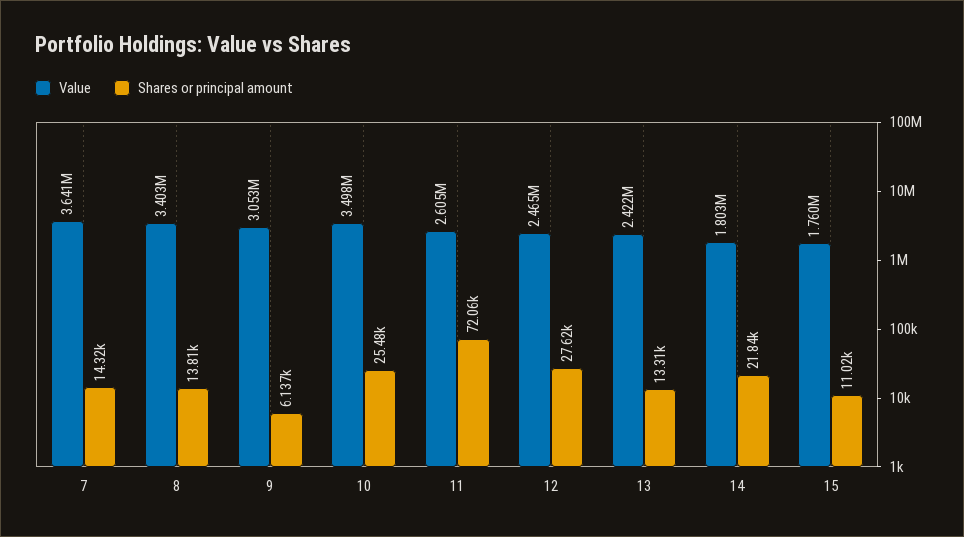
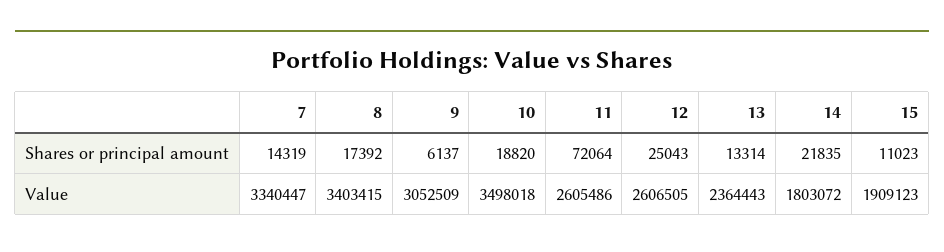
Value, 7: 3641000 -> 3340447
Shares or principal amount, 8: 13810 -> 17392
Shares or principal amount, 10: 25480 -> 18820
Value, 12: 2465000 -> 2606505
Shares or principal amount, 12: 27620 -> 25043
Value, 13: 2422000 -> 2364443
Value, 15: 1760000 -> 1909123

